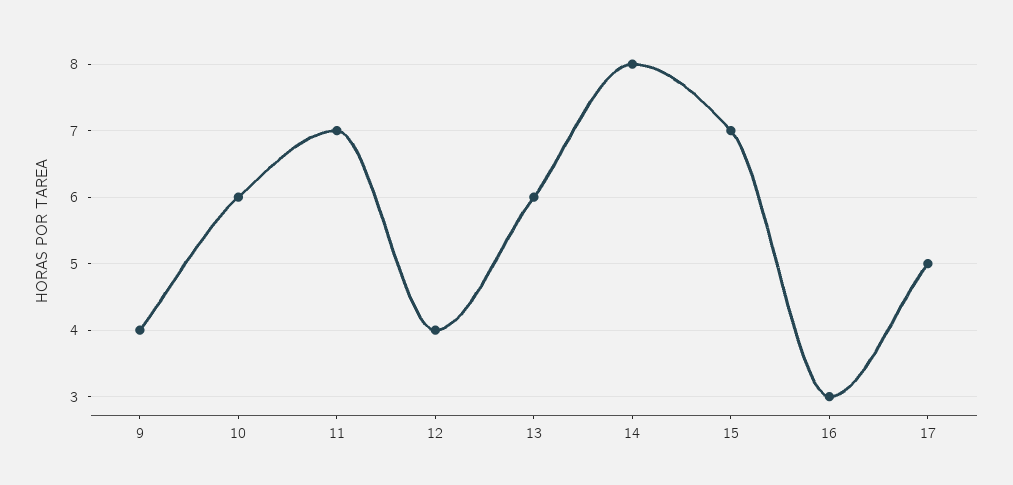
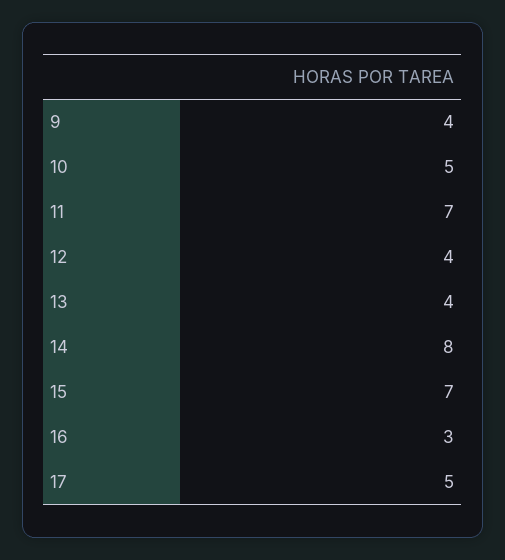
10: 6 -> 5
13: 6 -> 4

